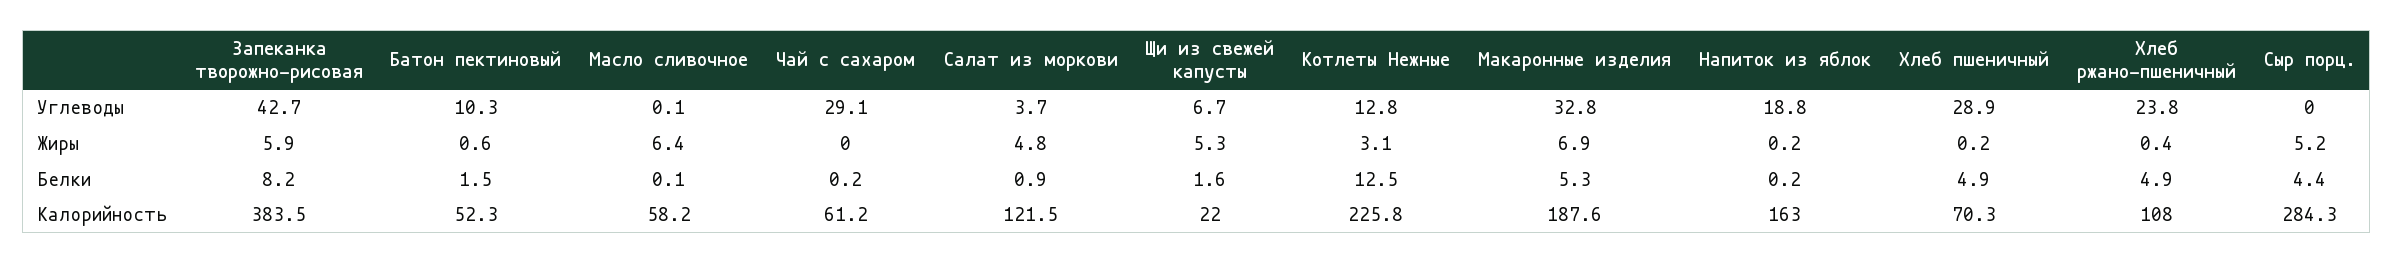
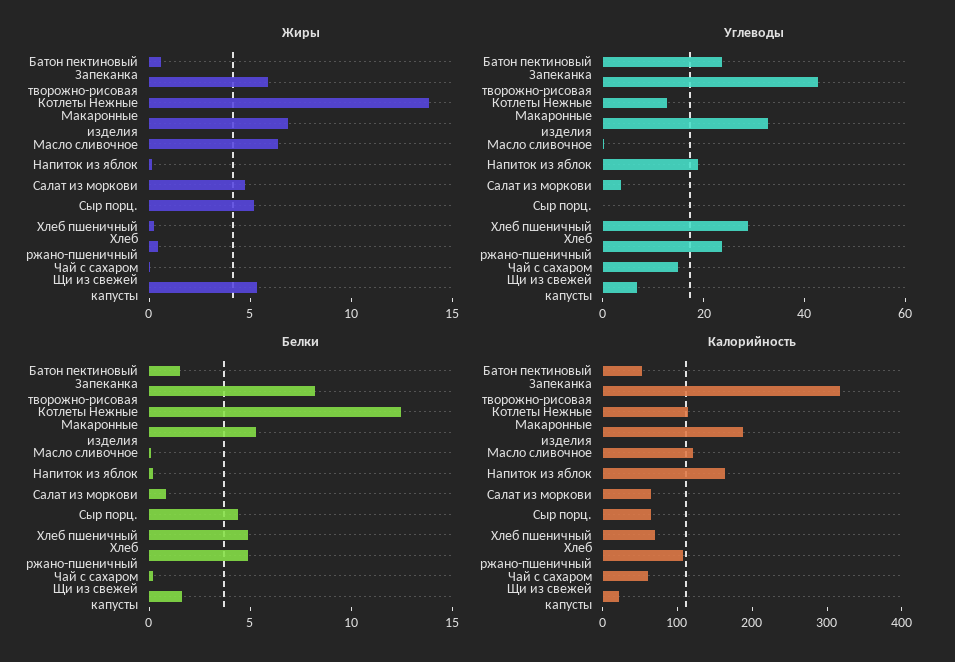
Углеводы, Батон пектиновый: 10.3 -> 25
Углеводы, Чай с сахаром: 29.1 -> 15
Жиры, Котлеты Нежные: 3.1 -> 14
Калорийность, Запеканка творожно-рисовая: 383.5 -> 320
Калорийность, Масло сливочное: 58.2 -> 120
Калорийность, Салат из моркови: 121.5 -> 60
Калорийность, Котлеты Нежные: 225.8 -> 120
Калорийность, Сыр порц.: 284.3 -> 60

